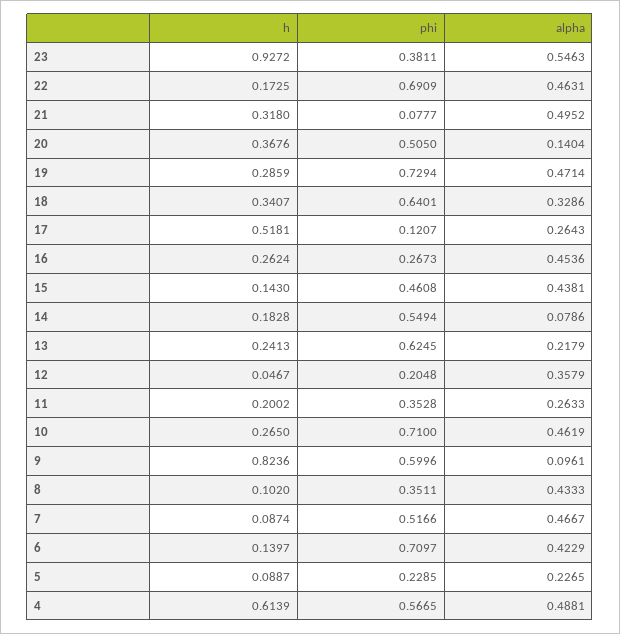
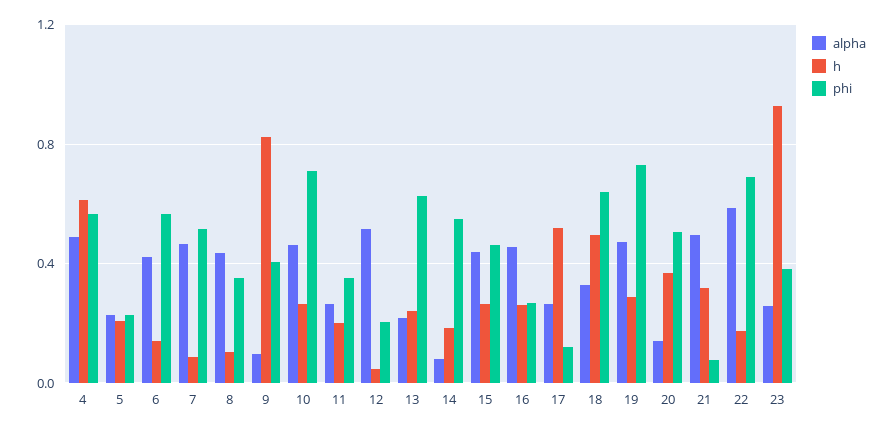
alpha, 23: 0.5463 -> 0.25
alpha, 22: 0.4631 -> 0.6
h, 18: 0.3407 -> 0.5
h, 15: 0.143 -> 0.25
alpha, 12: 0.3579 -> 0.5
phi, 9: 0.5996 -> 0.4
phi, 6: 0.7097 -> 0.55
h, 5: 0.0887 -> 0.2

